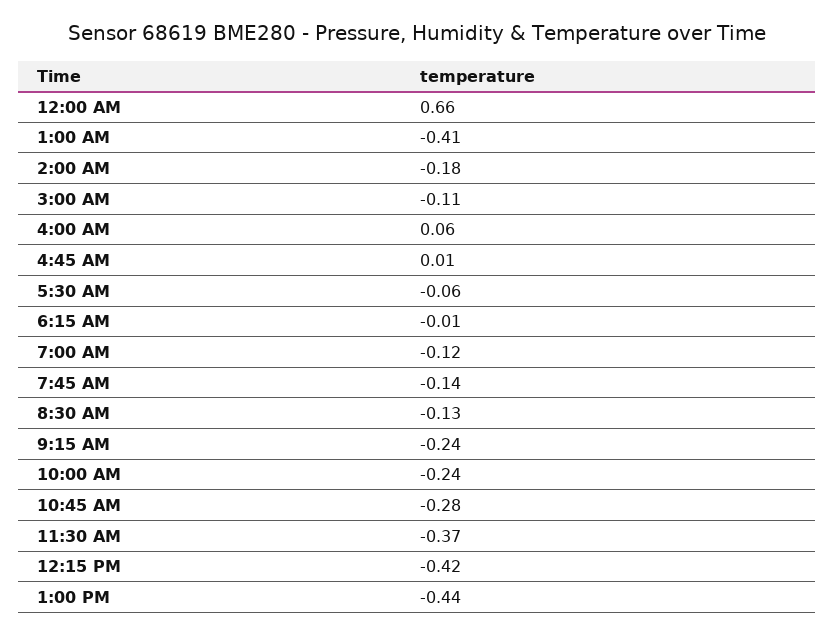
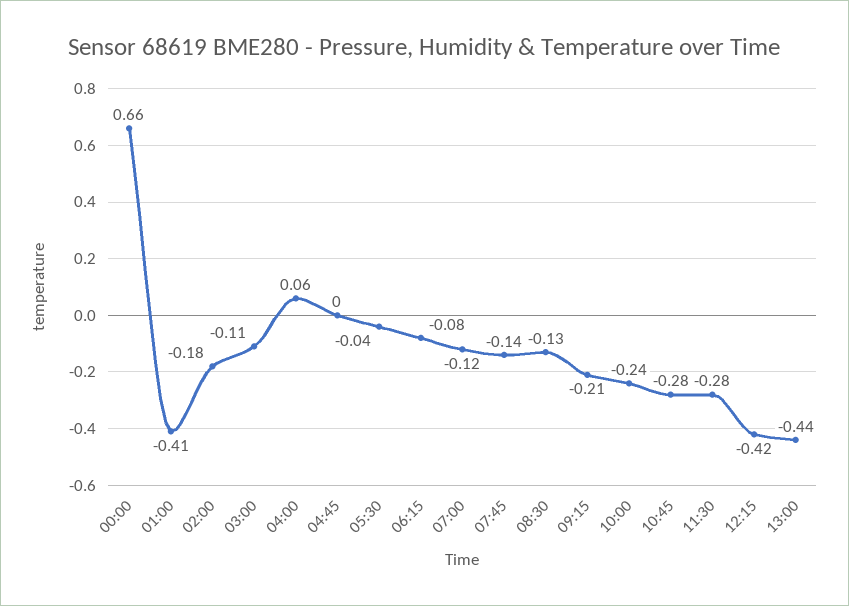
4:45 AM: 0.01 -> 0
5:30 AM: -0.06 -> -0.04
6:15 AM: -0.01 -> -0.08
9:15 AM: -0.24 -> -0.21
11:30 AM: -0.37 -> -0.28

